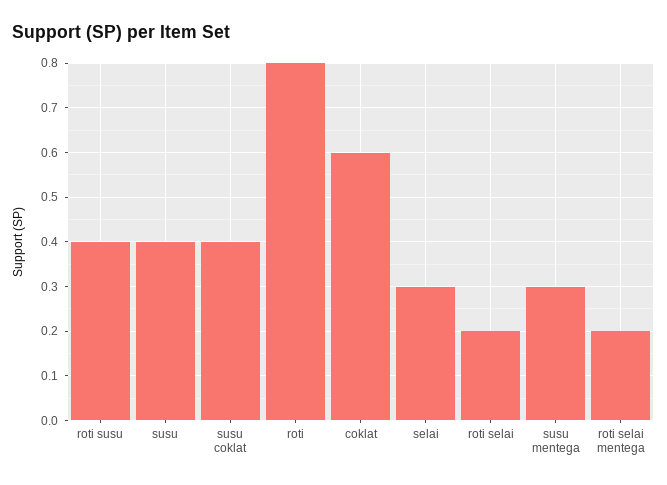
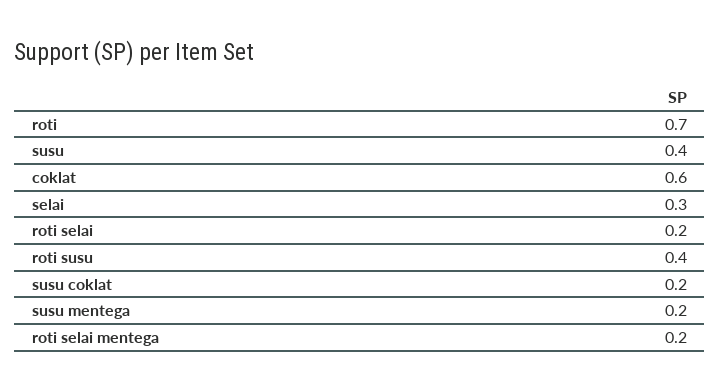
susu coklat: 0.4 -> 0.2
roti: 0.8 -> 0.7
susu mentega: 0.3 -> 0.2

